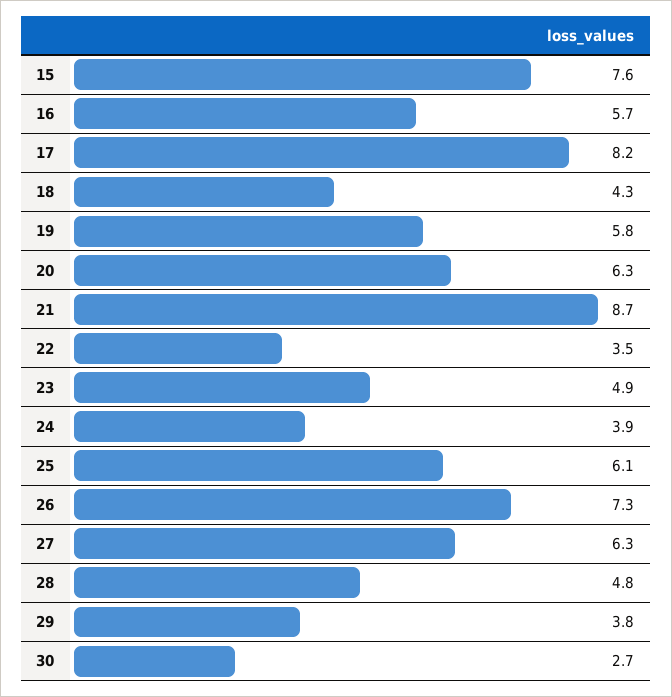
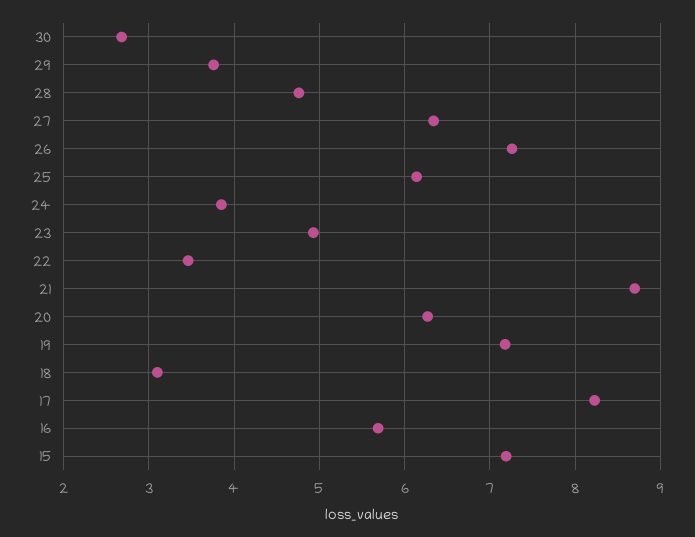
15: 7.6 -> 7.2
18: 4.3 -> 3.1
19: 5.8 -> 7.2

